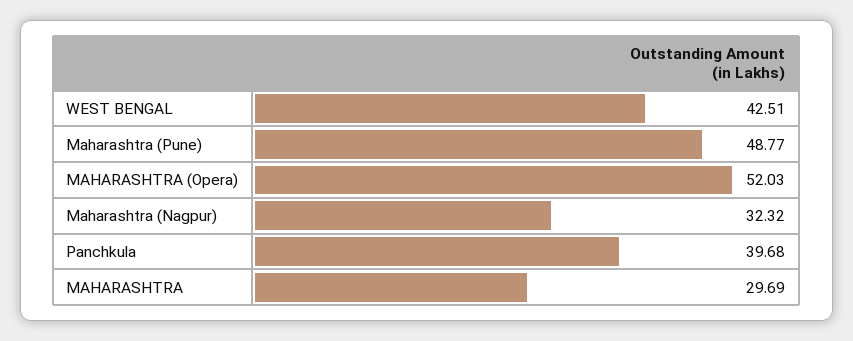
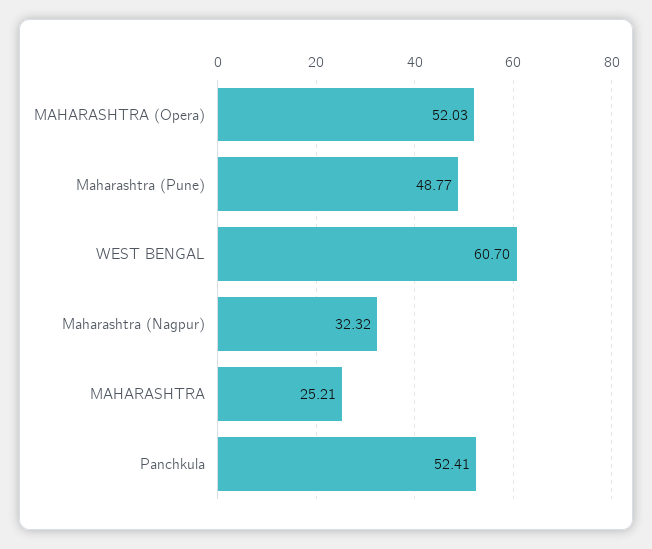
WEST BENGAL: 42.51 -> 60.7
Panchkula: 39.68 -> 52.41
MAHARASHTRA: 29.69 -> 25.21

